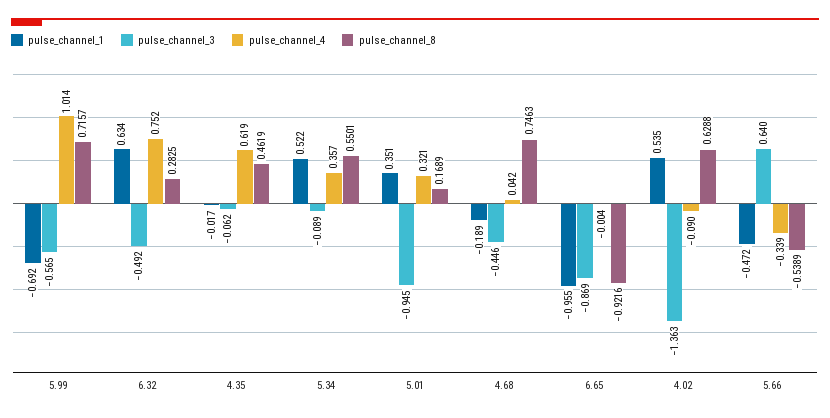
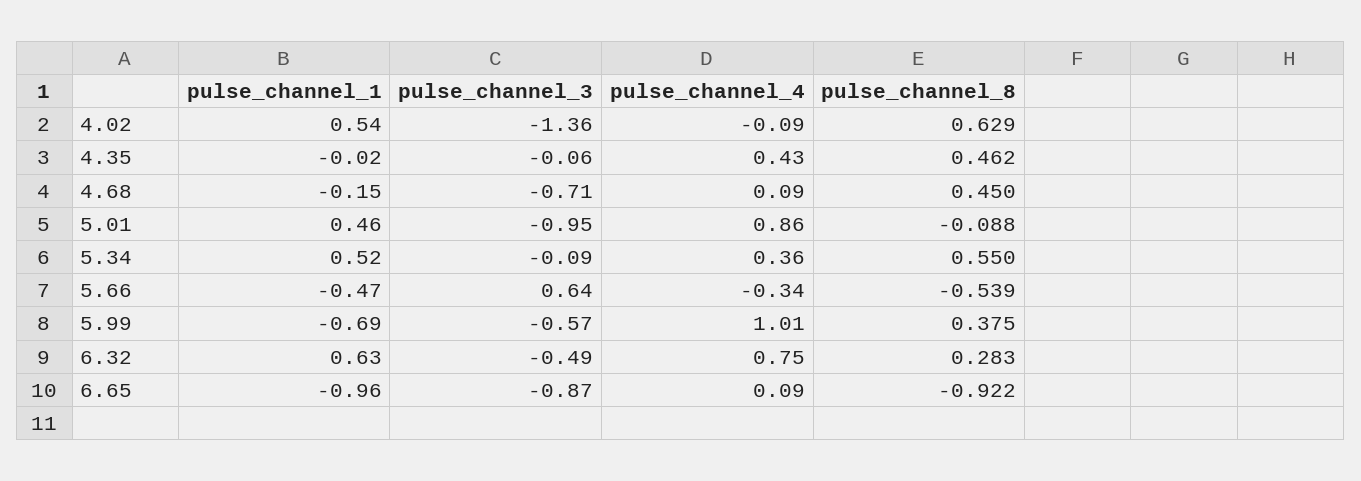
pulse_channel_8, 5.99: 0.7157 -> 0.375
pulse_channel_4, 4.35: 0.619 -> 0.43
pulse_channel_1, 5.01: 0.351 -> 0.46
pulse_channel_4, 5.01: 0.321 -> 0.86
pulse_channel_8, 5.01: 0.1689 -> -0.088
pulse_channel_1, 4.68: -0.189 -> -0.15
pulse_channel_3, 4.68: -0.446 -> -0.71
pulse_channel_4, 4.68: 0.042 -> 0.09
pulse_channel_8, 4.68: 0.7463 -> 0.45
pulse_channel_4, 6.65: -0.004 -> 0.09

